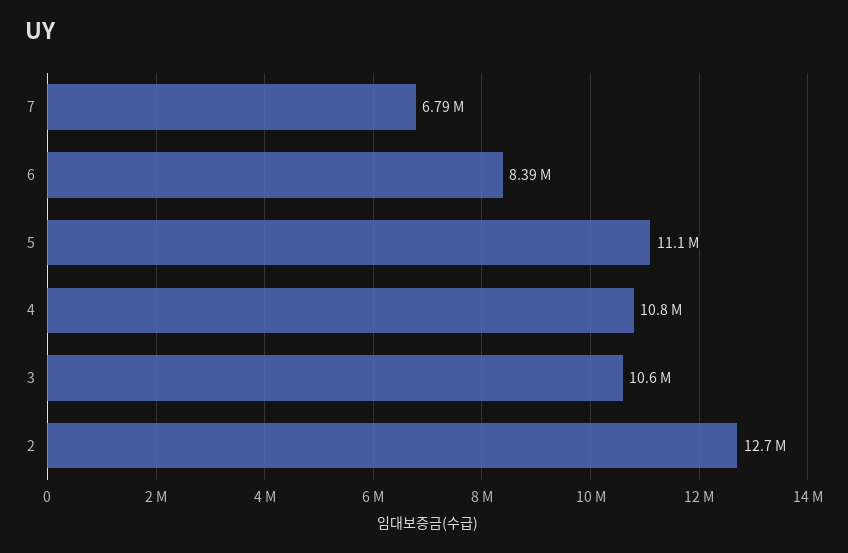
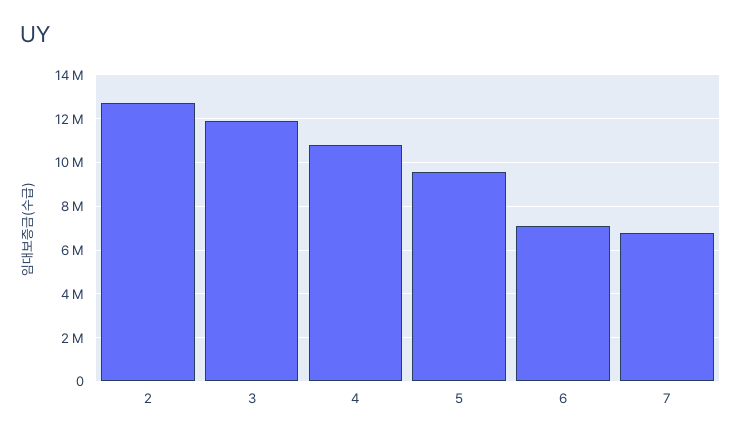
6: 8390000 -> 7000000
5: 11100000 -> 9500000
3: 10600000 -> 12000000

